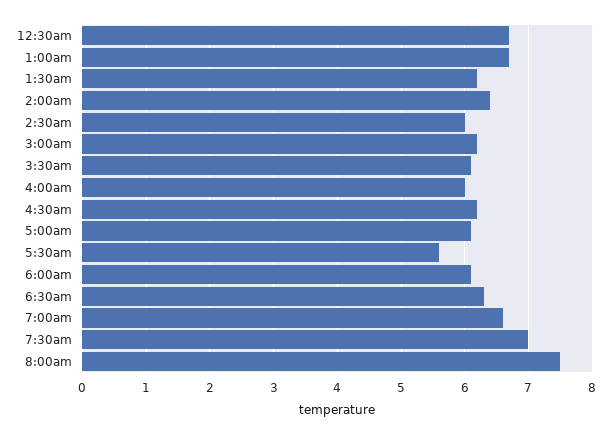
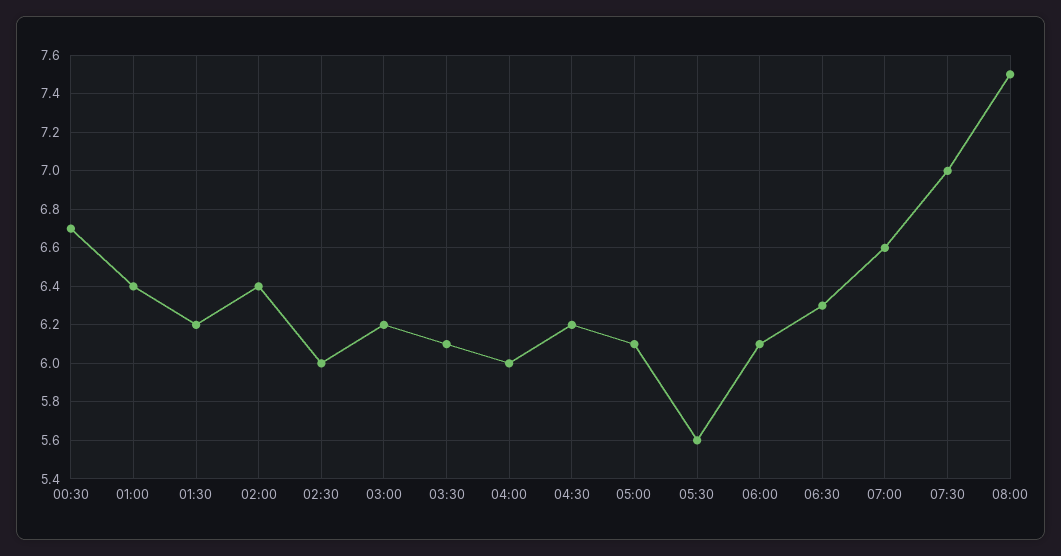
1:00am: 6.7 -> 6.4

